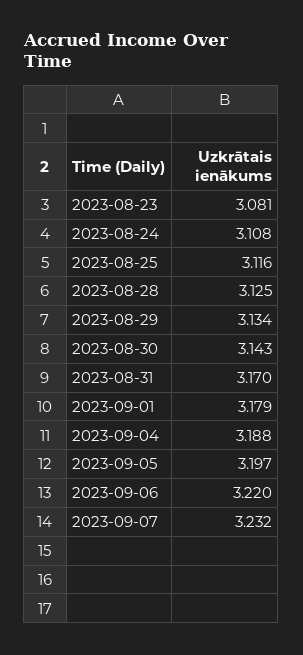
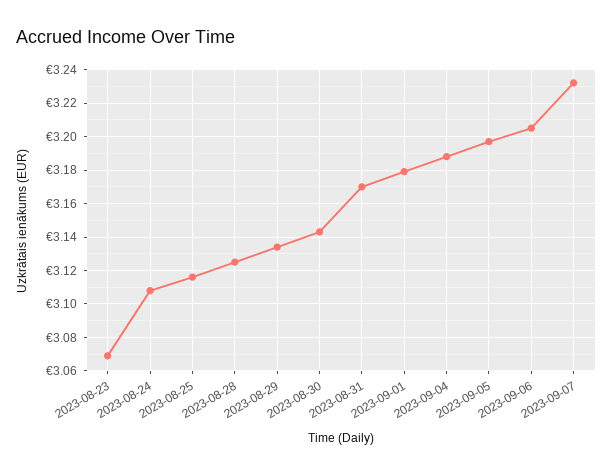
2023-08-23: 3.081 -> 3.07
2023-09-06: 3.22 -> 3.205

